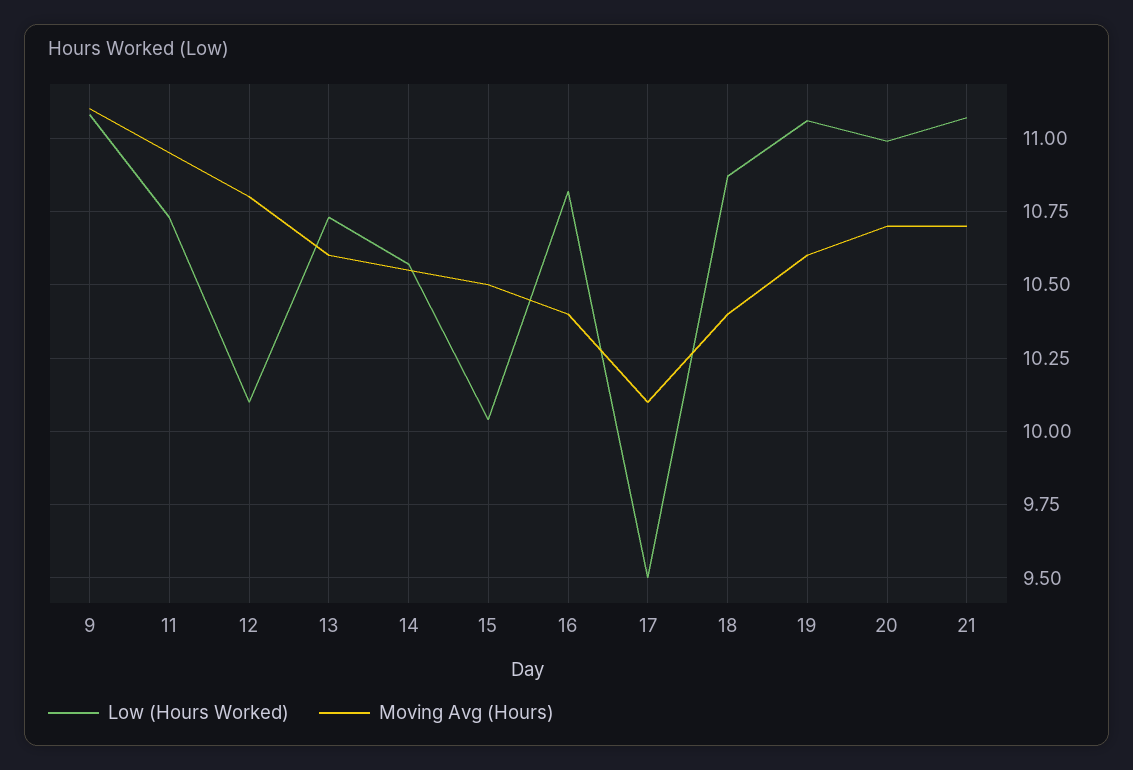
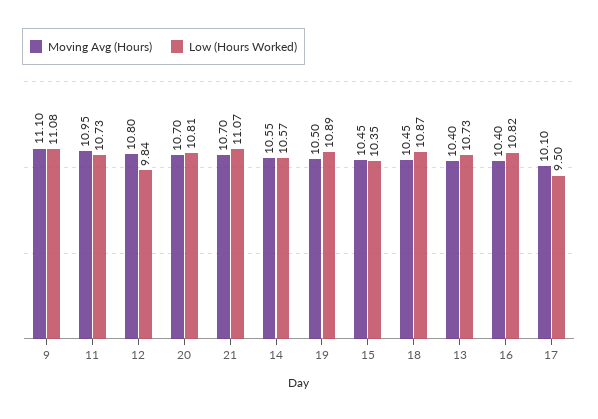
Low (Hours Worked), 12: 10.1 -> 9.84
Moving Avg (Hours), 13: 10.6 -> 10.4
Low (Hours Worked), 15: 10.05 -> 10.35
Moving Avg (Hours), 15: 10.5 -> 10.45
Moving Avg (Hours), 18: 10.4 -> 10.45
Low (Hours Worked), 19: 11.05 -> 10.89
Moving Avg (Hours), 19: 10.6 -> 10.5
Low (Hours Worked), 20: 11 -> 10.81

